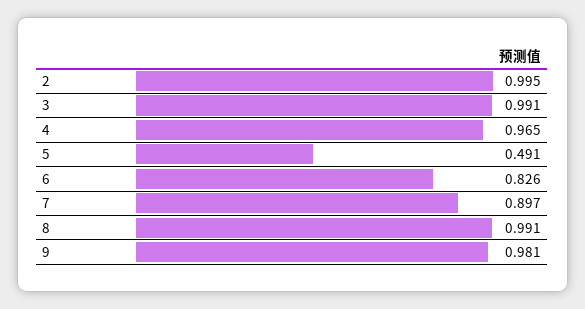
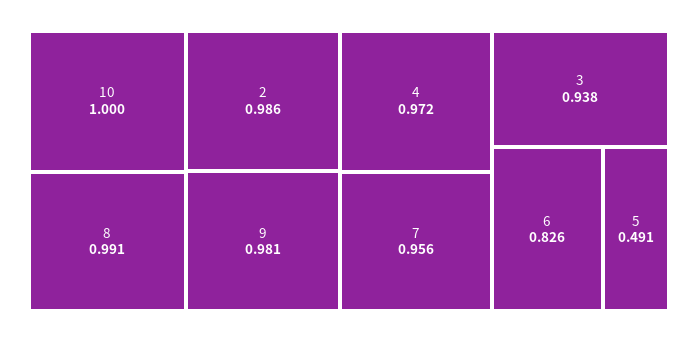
2: 0.995 -> 0.986
3: 0.991 -> 0.938
4: 0.965 -> 0.972
7: 0.897 -> 0.956
10: none -> 1

